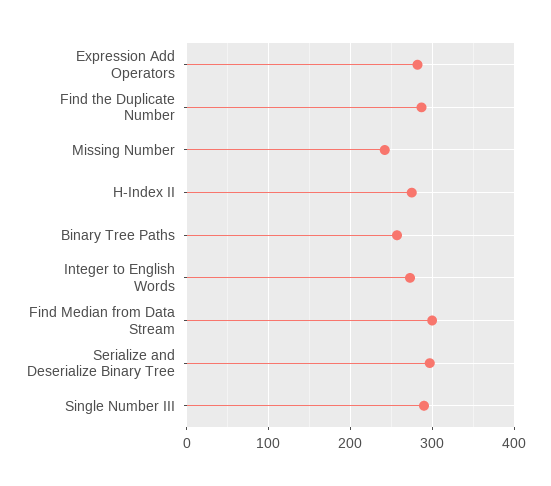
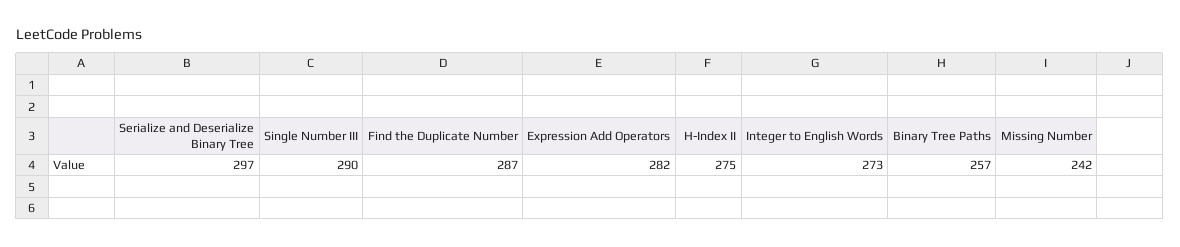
Find Median from Data Stream: 300 -> none

